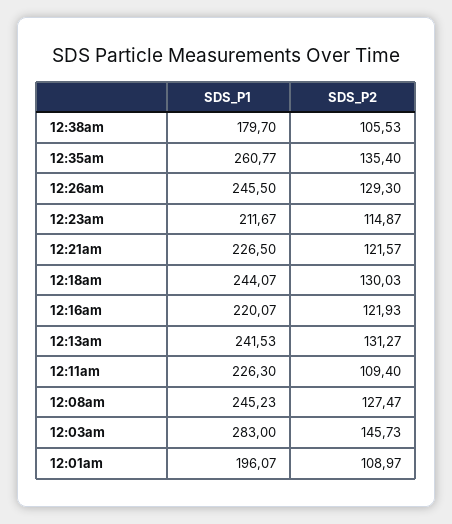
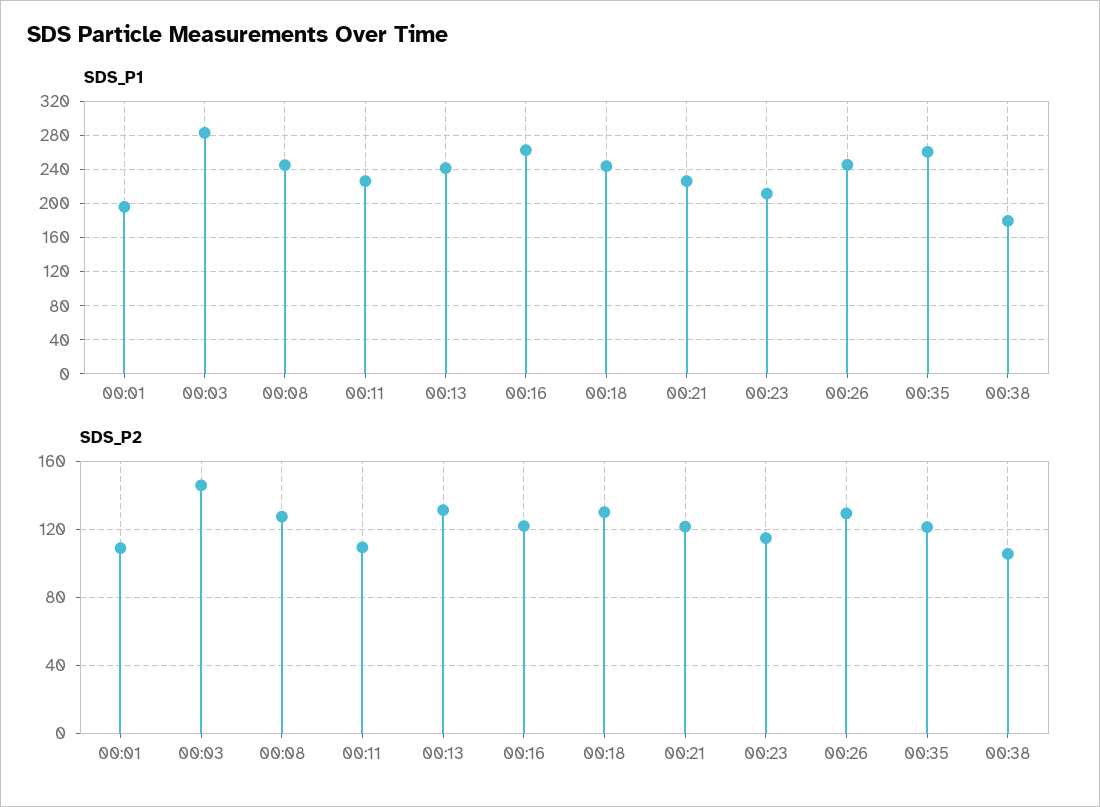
SDS_P2, 12:35am: 135.4 -> 120
SDS_P1, 12:16am: 220.07 -> 260

